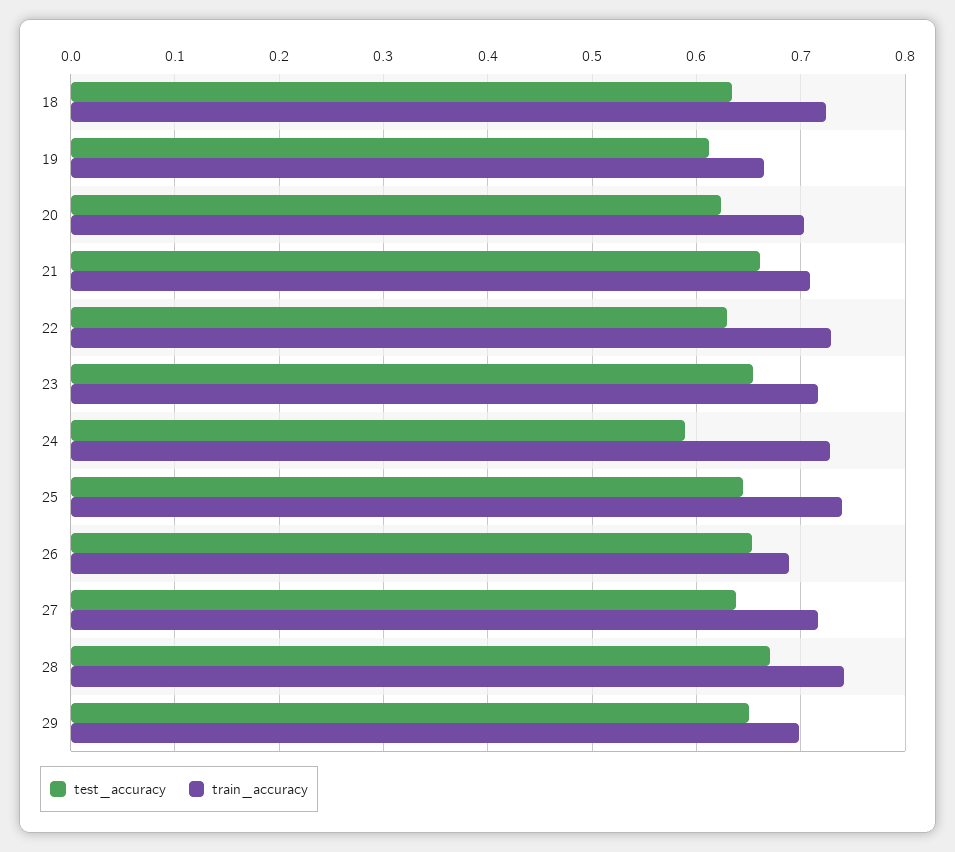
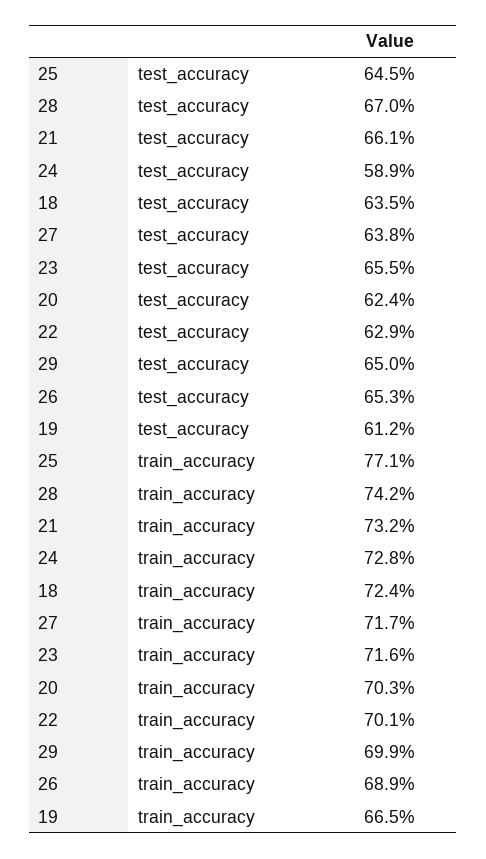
train_accuracy, 21: 0.71 -> 0.732
train_accuracy, 22: 0.73 -> 0.701
train_accuracy, 25: 0.74 -> 0.771

